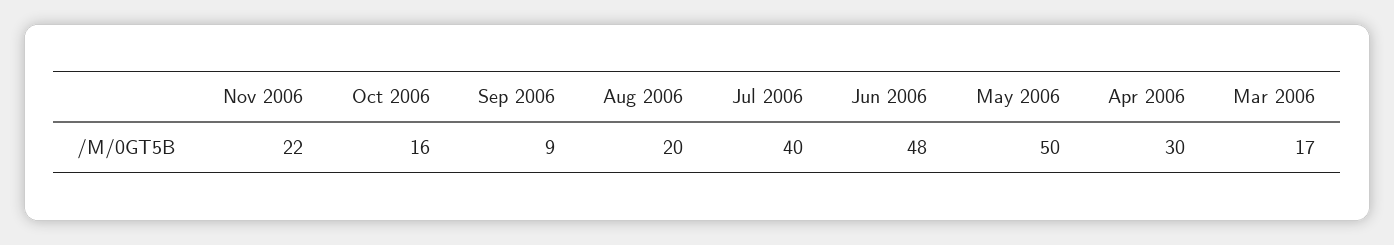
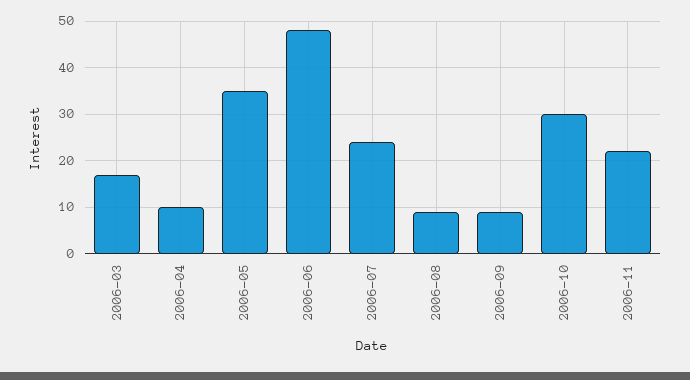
Oct 2006: 16 -> 30
Aug 2006: 20 -> 10
Jul 2006: 40 -> 25
May 2006: 50 -> 35
Apr 2006: 30 -> 10

